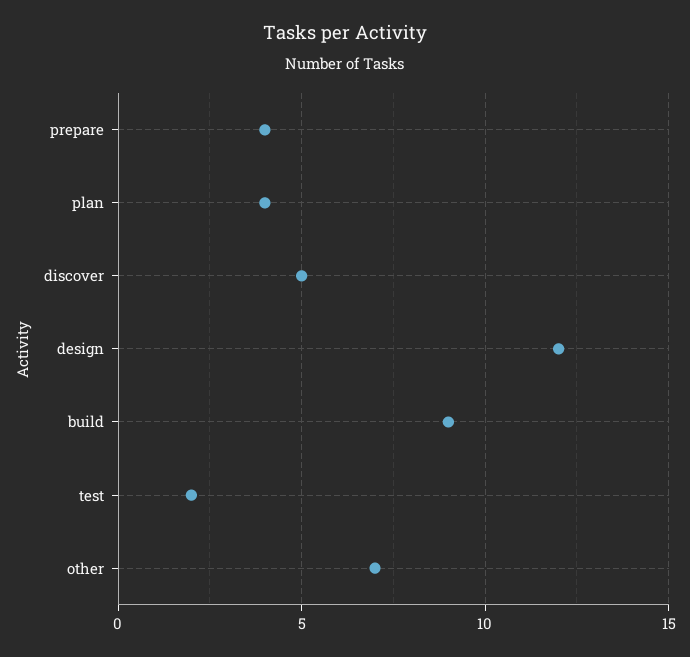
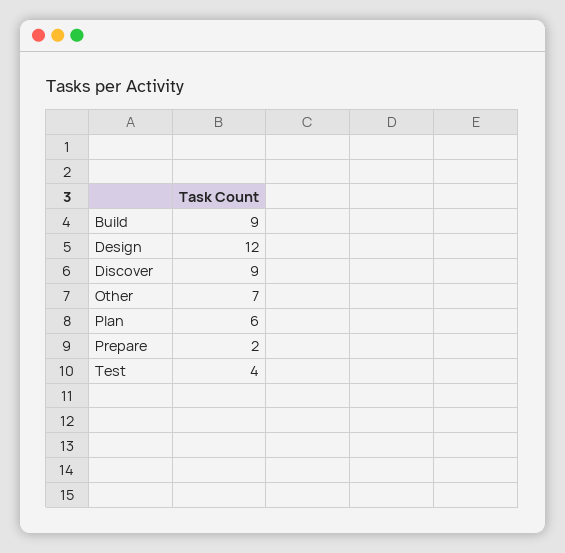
prepare: 4 -> 2
plan: 4 -> 6
discover: 5 -> 9
test: 2 -> 4

